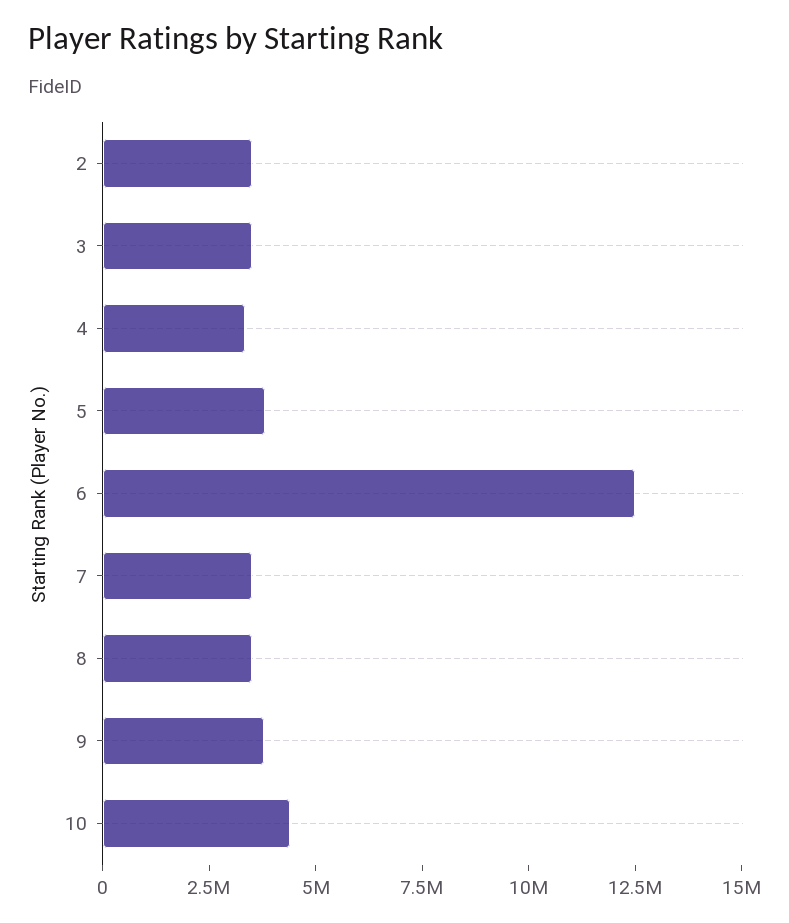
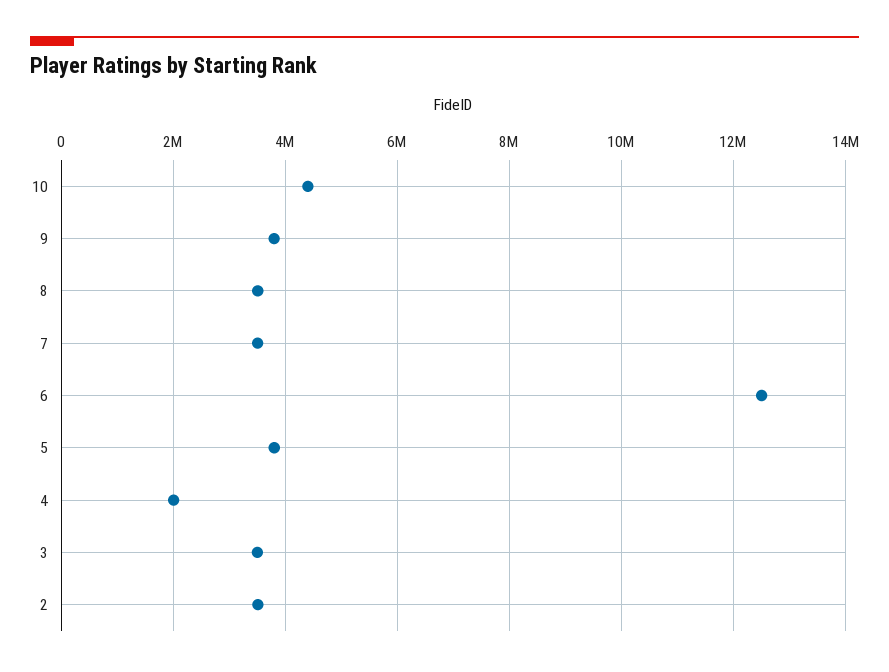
4: 3500000 -> 2000000

